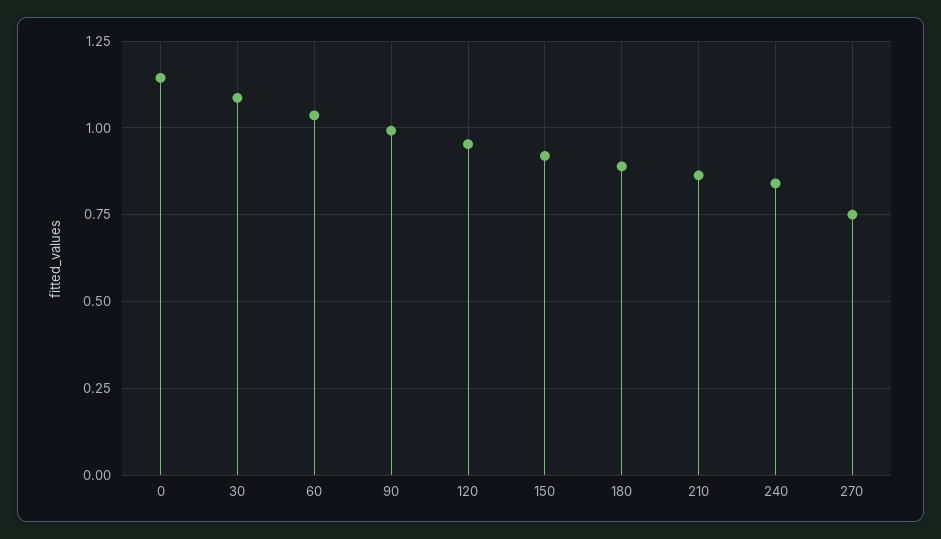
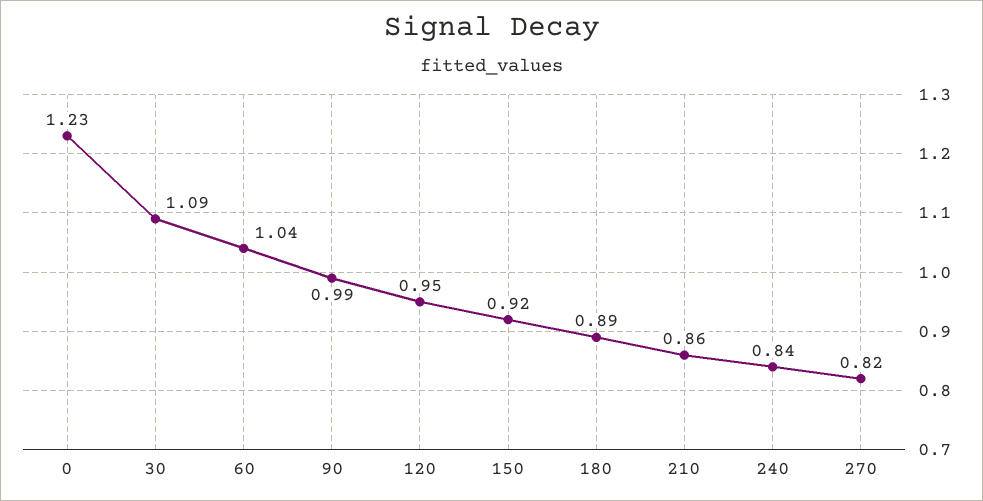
0: 1.15 -> 1.23
270: 0.75 -> 0.82

